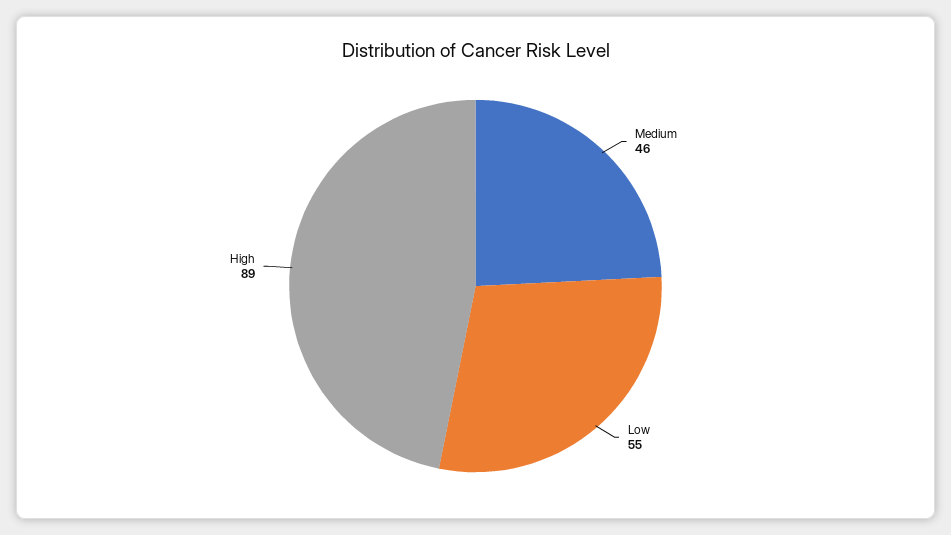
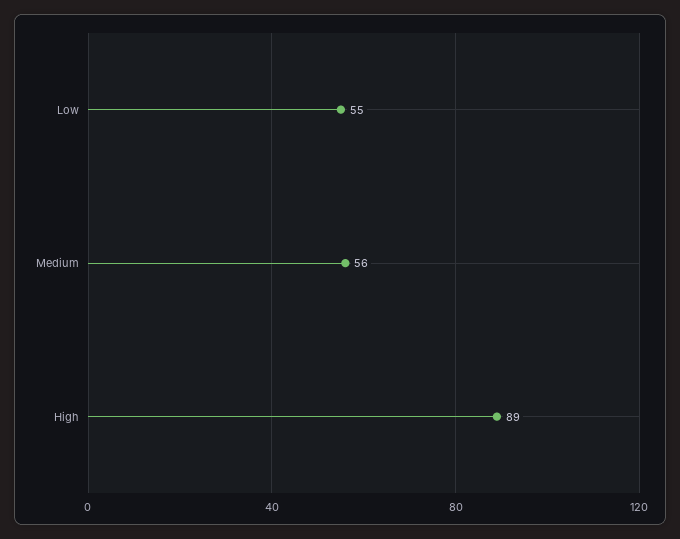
Medium: 46 -> 56

